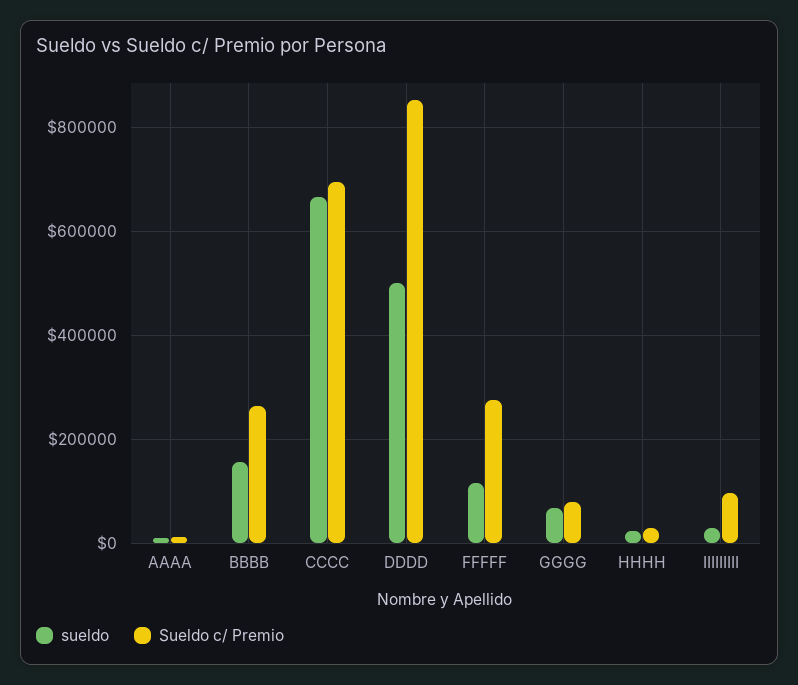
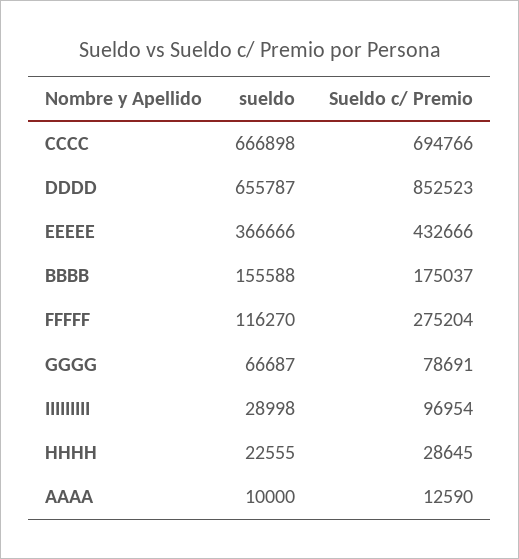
Sueldo c/ Premio, BBBB: 260000 -> 175037
sueldo, DDDD: 500000 -> 655787
sueldo, EEEEE: none -> 366666
Sueldo c/ Premio, EEEEE: none -> 432666

